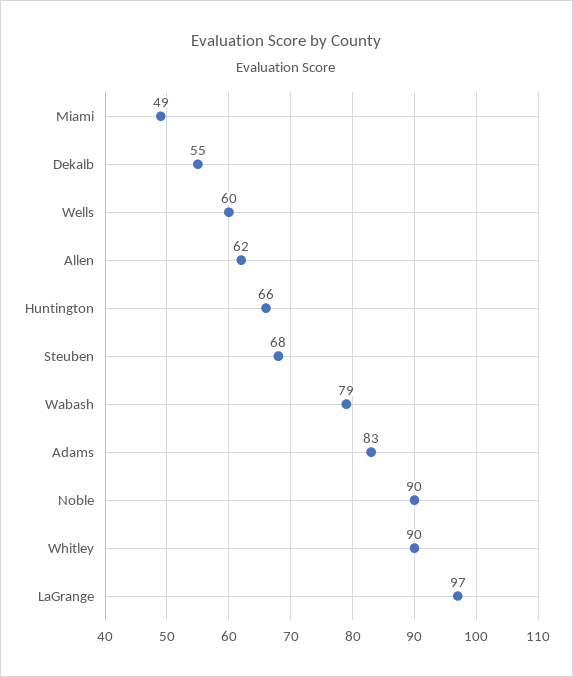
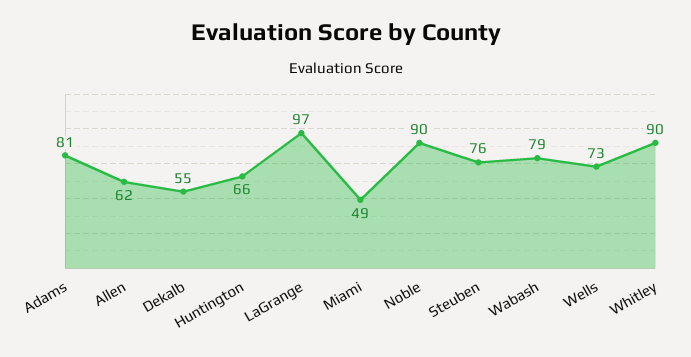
Wells: 60 -> 73
Steuben: 68 -> 76
Adams: 83 -> 81

